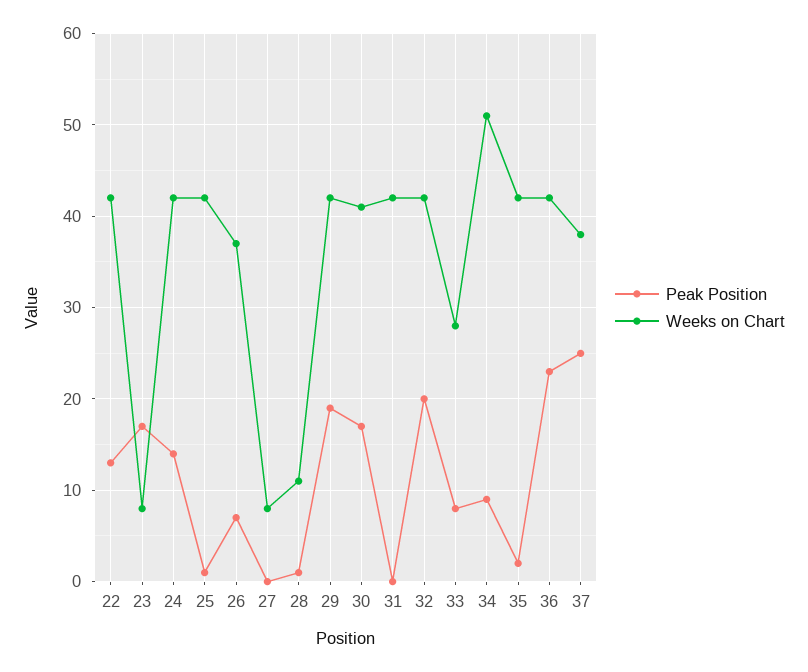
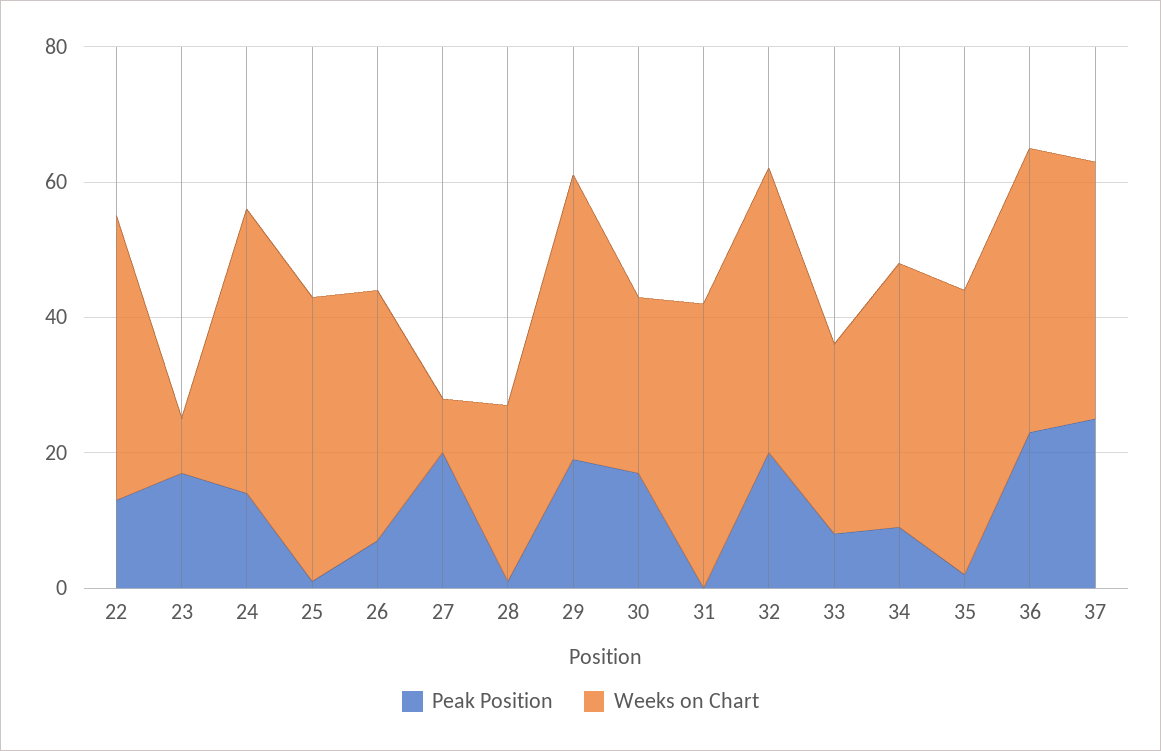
Peak Position, 27: 0 -> 20
Weeks on Chart, 28: 11 -> 25
Weeks on Chart, 30: 41 -> 25
Weeks on Chart, 34: 51 -> 40

